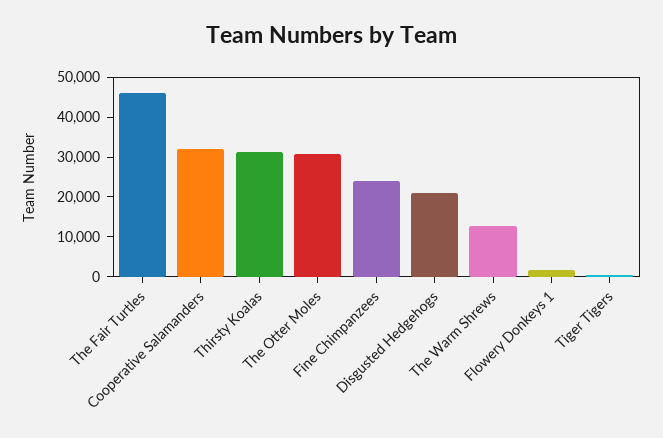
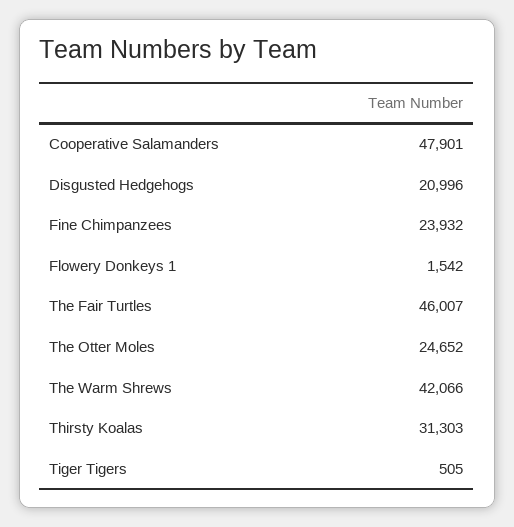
Cooperative Salamanders: 32500 -> 47901
The Otter Moles: 30000 -> 24652
The Warm Shrews: 12500 -> 42066

